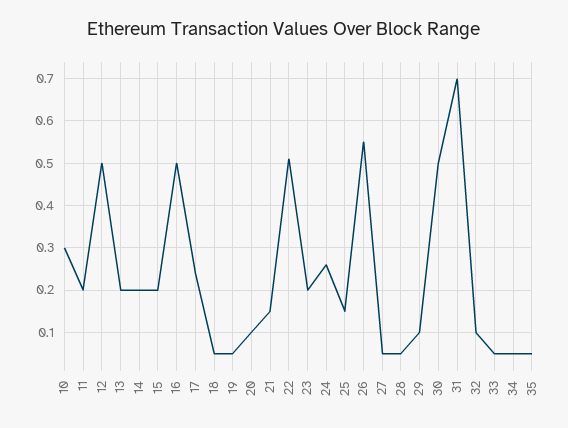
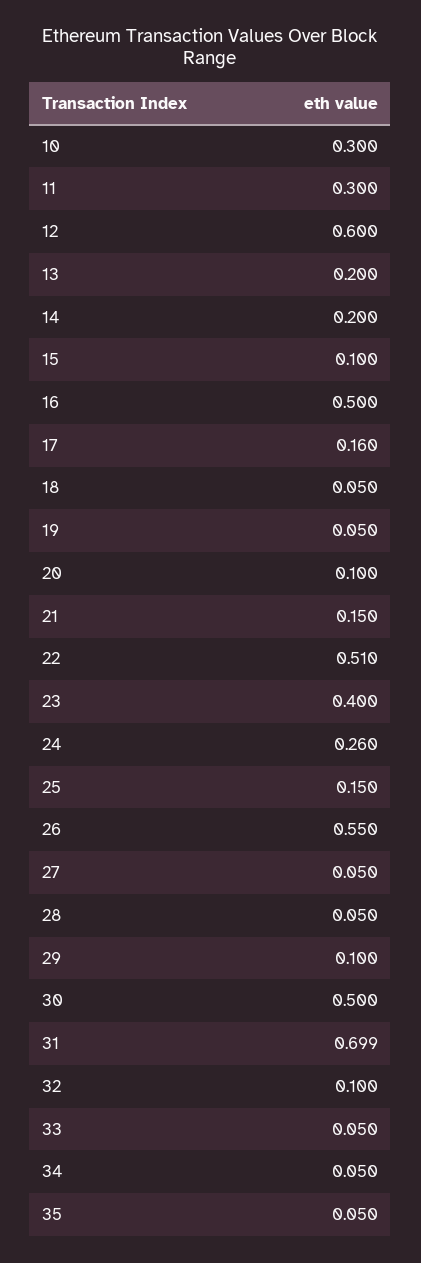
11: 0.2 -> 0.3
12: 0.5 -> 0.6
15: 0.2 -> 0.1
17: 0.24 -> 0.16
23: 0.2 -> 0.4

